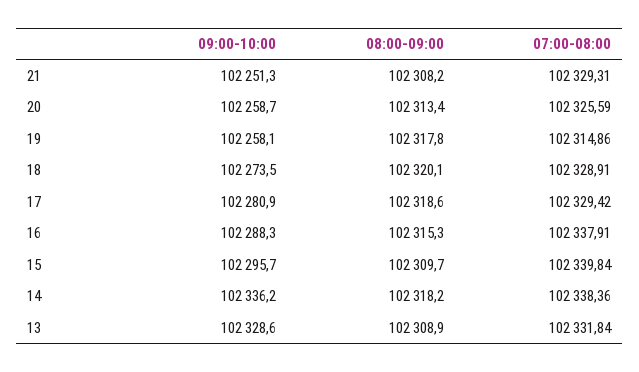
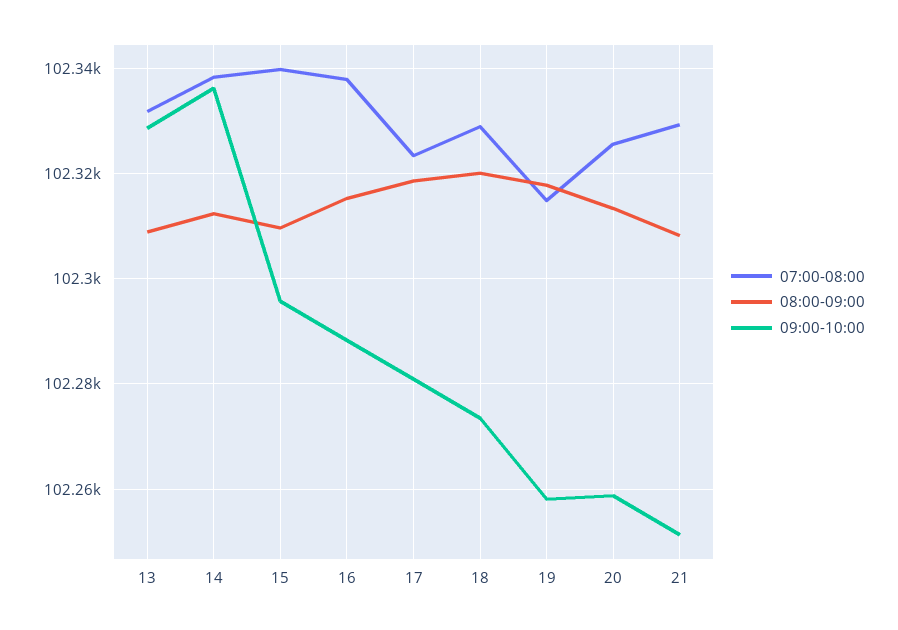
07:00-08:00, 17: 102329.42 -> 102324
08:00-09:00, 14: 102318.2 -> 102312

